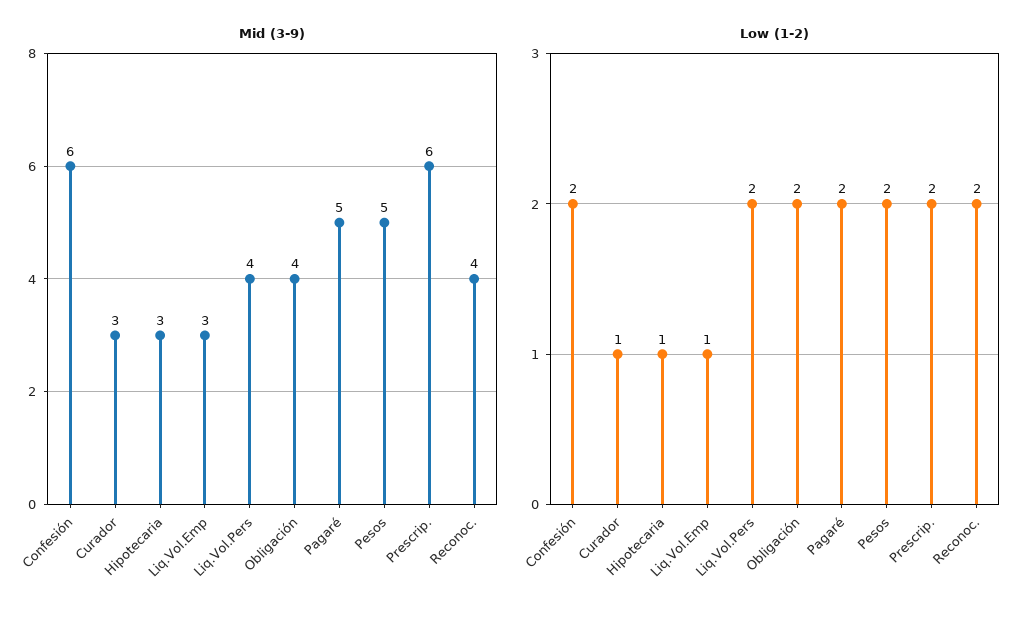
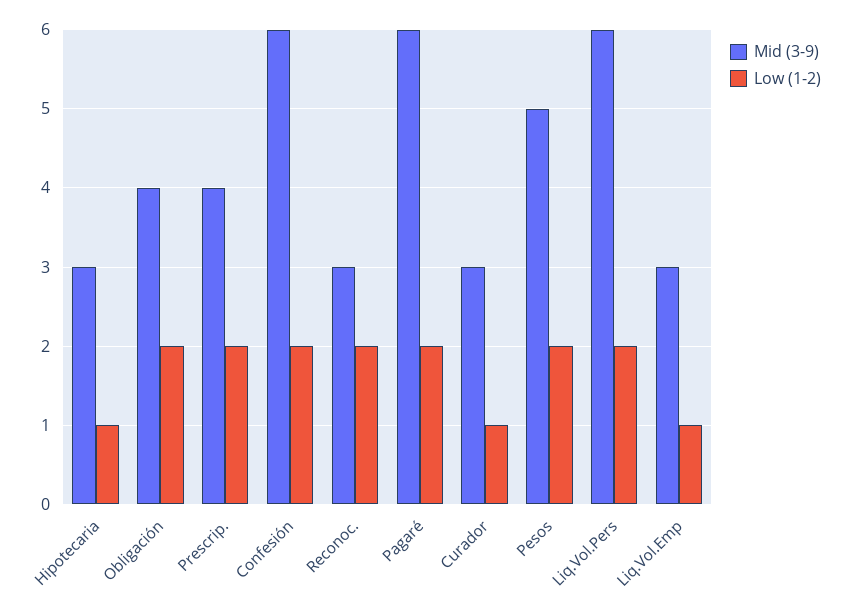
Mid (3-9), Liq.Vol.Pers: 4 -> 6
Mid (3-9), Pagaré: 5 -> 6
Mid (3-9), Prescrip.: 6 -> 4
Mid (3-9), Reconoc.: 4 -> 3

